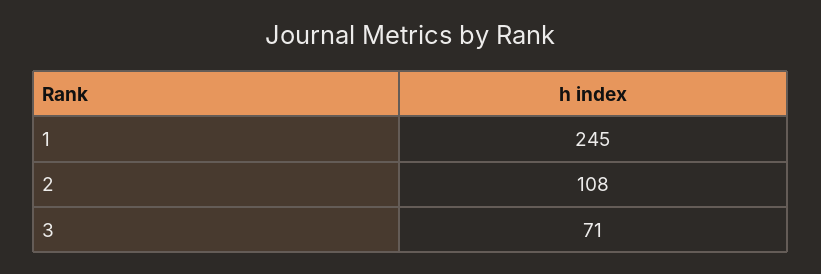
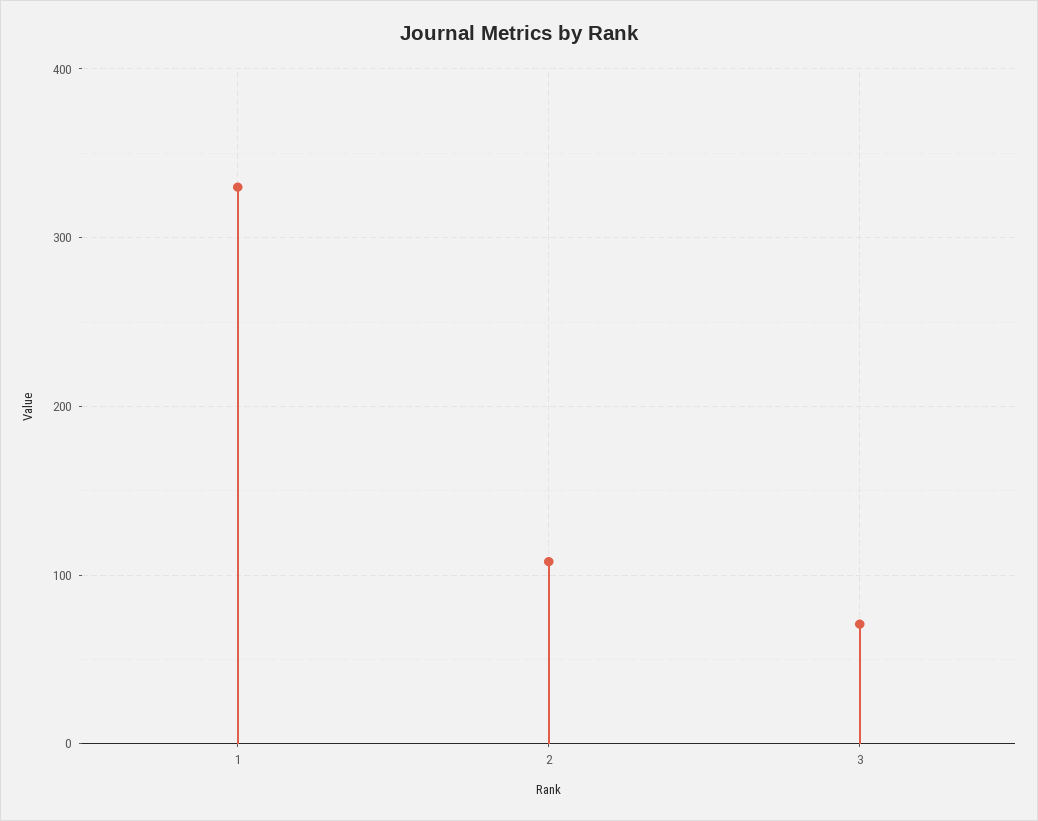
1: 245 -> 330

